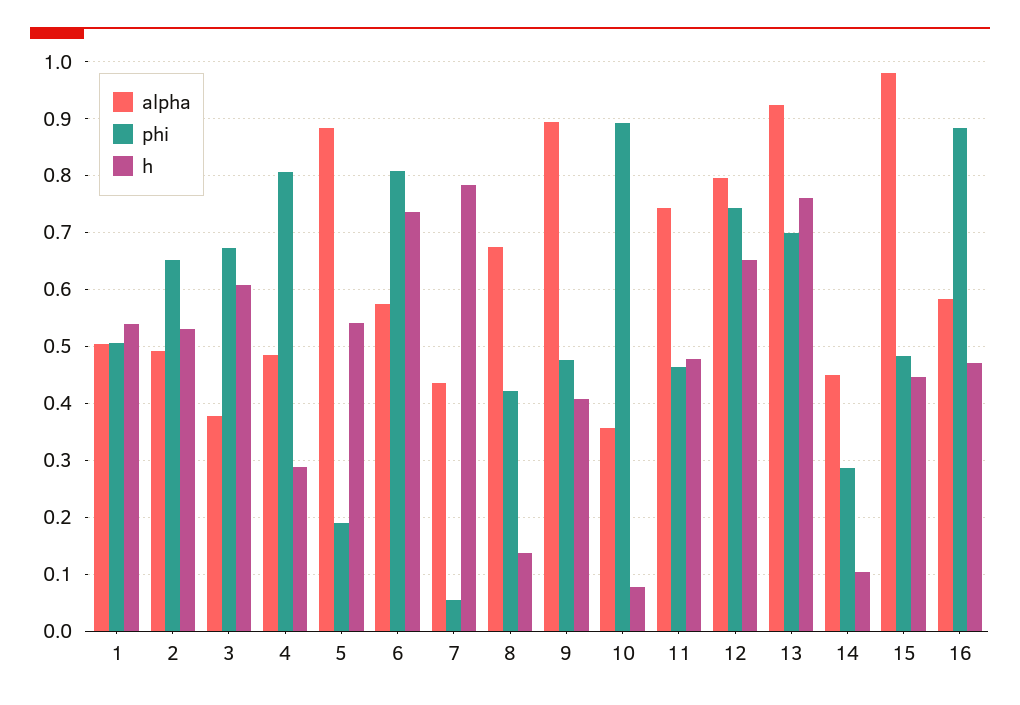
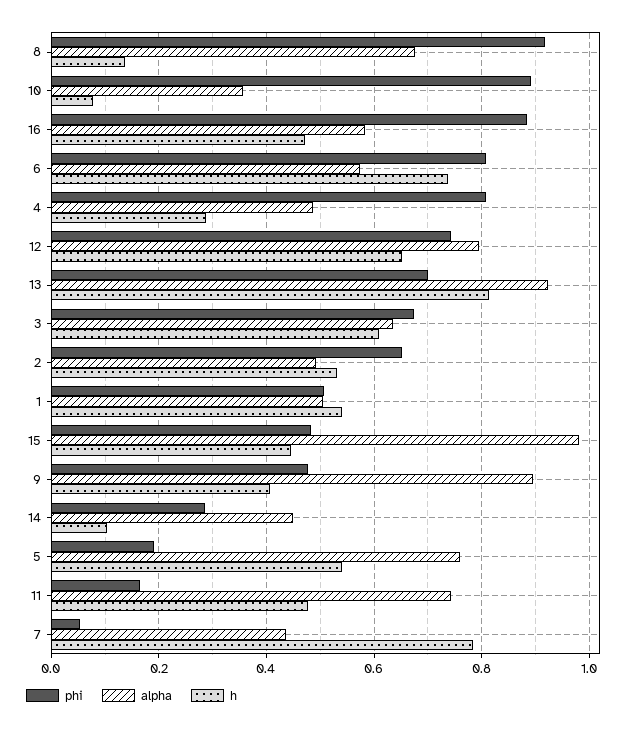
alpha, 3: 0.38 -> 0.64
alpha, 5: 0.88 -> 0.76
phi, 8: 0.42 -> 0.92
phi, 11: 0.46 -> 0.16
h, 13: 0.76 -> 0.82

